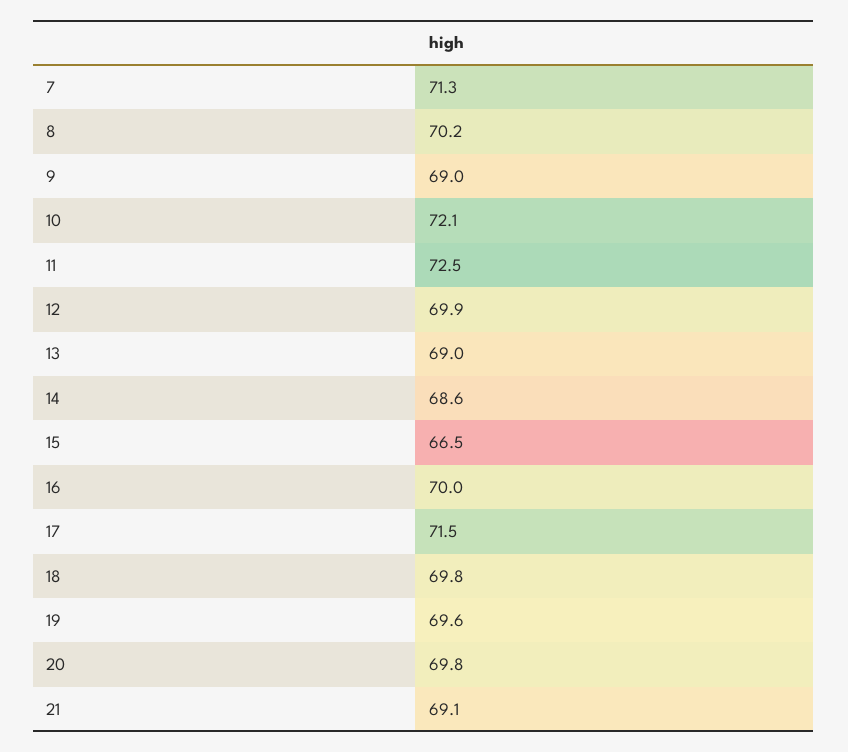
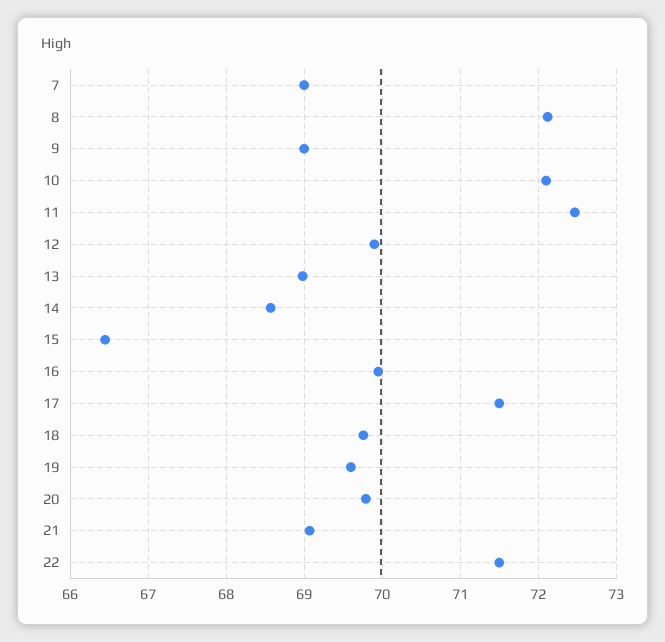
7: 71.3 -> 69
8: 70.2 -> 72.1
22: none -> 71.5

